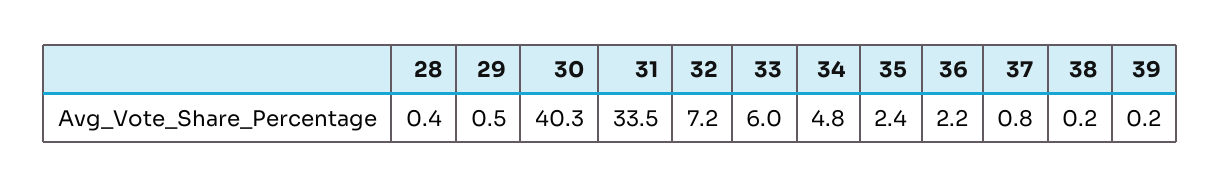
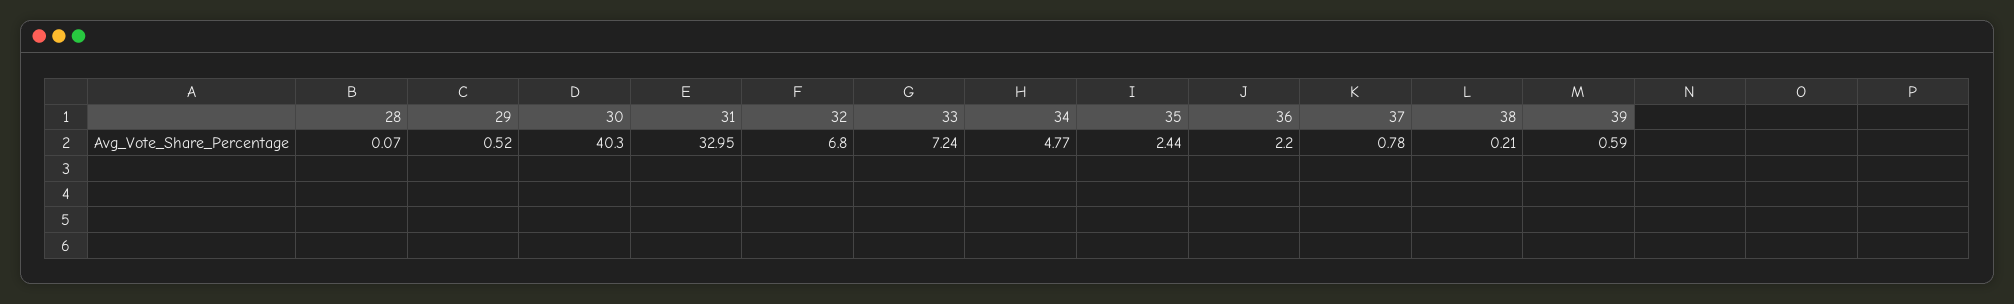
28: 0.4 -> 0.07
31: 33.5 -> 32.95
32: 7.2 -> 6.8
33: 6 -> 7.24
39: 0.2 -> 0.59

